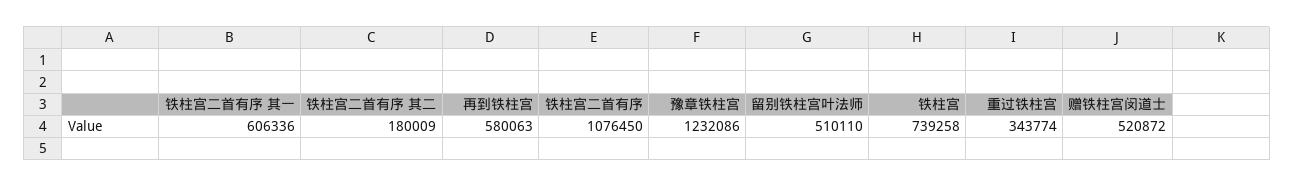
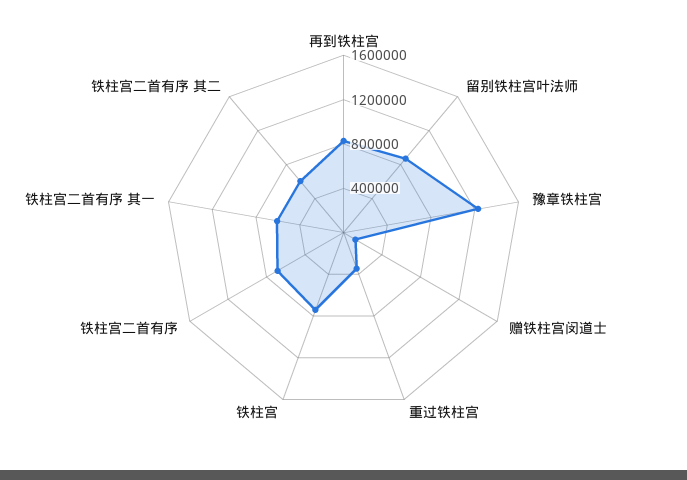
铁柱宫二首有序 其二: 180009 -> 600000
再到铁柱宫: 580063 -> 800000
铁柱宫二首有序: 1076450 -> 700000
留别铁柱宫叶法师: 510110 -> 900000
赠铁柱宫闵道士: 520872 -> 100000

